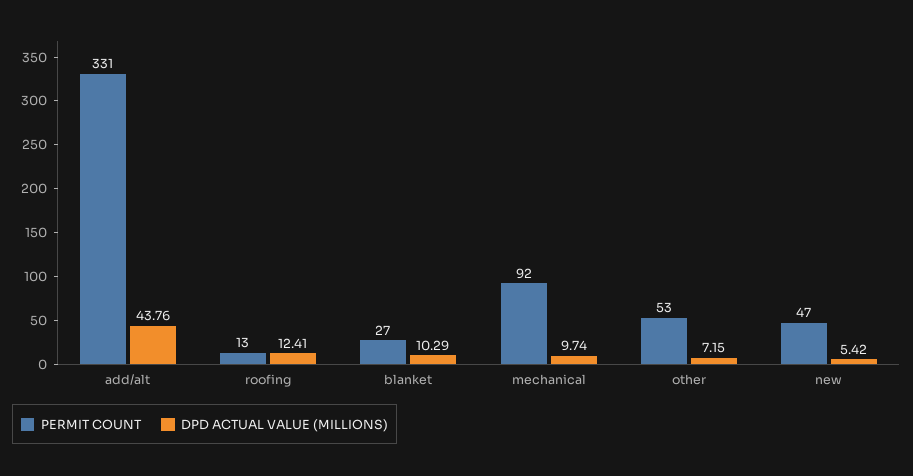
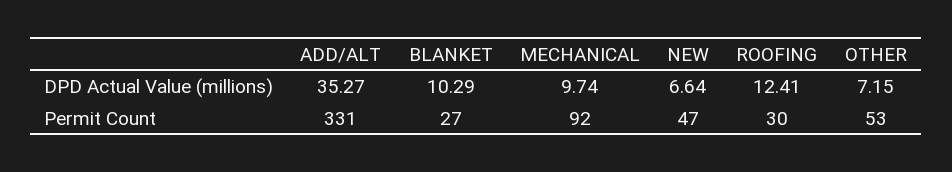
DPD ACTUAL VALUE (MILLIONS), add/alt: 43.76 -> 35.27
PERMIT COUNT, roofing: 13 -> 30
DPD ACTUAL VALUE (MILLIONS), new: 5.42 -> 6.64

